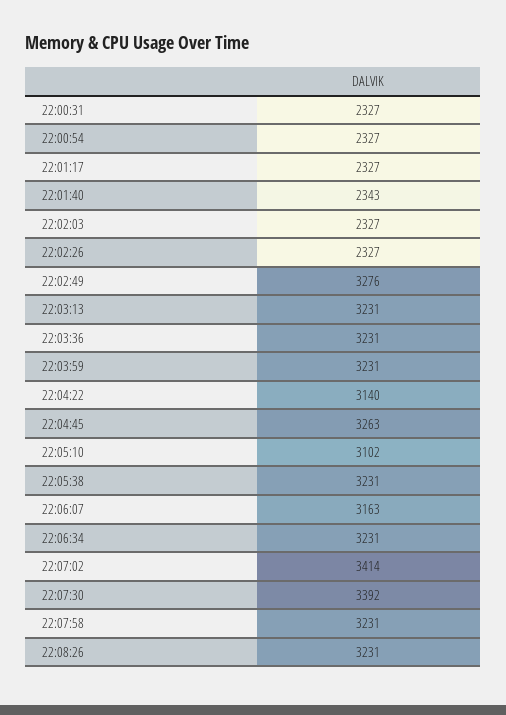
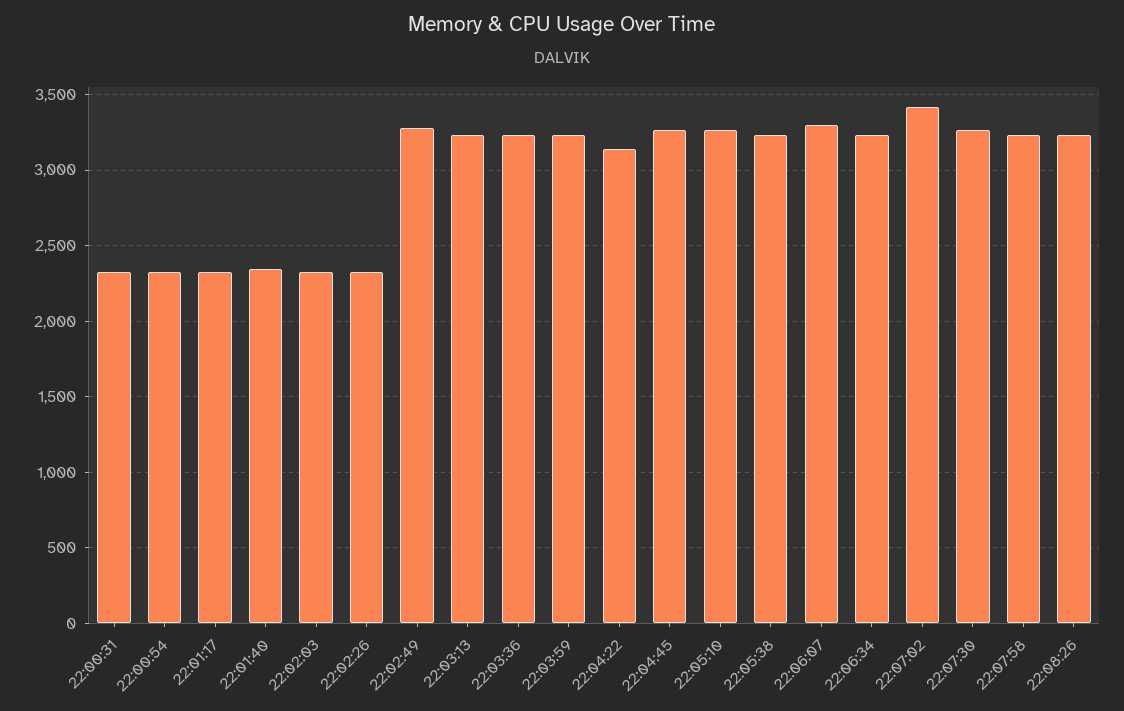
22:05:10: 3102 -> 3250
22:06:07: 3163 -> 3300
22:07:30: 3392 -> 3250

